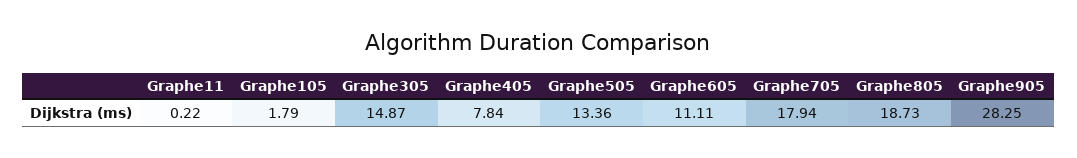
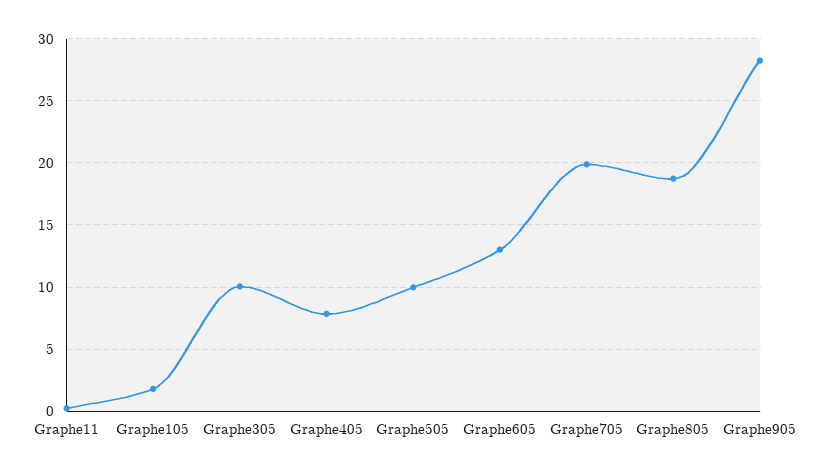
Graphe305: 14.87 -> 10
Graphe505: 13.36 -> 10
Graphe605: 11.11 -> 13
Graphe705: 17.94 -> 20

